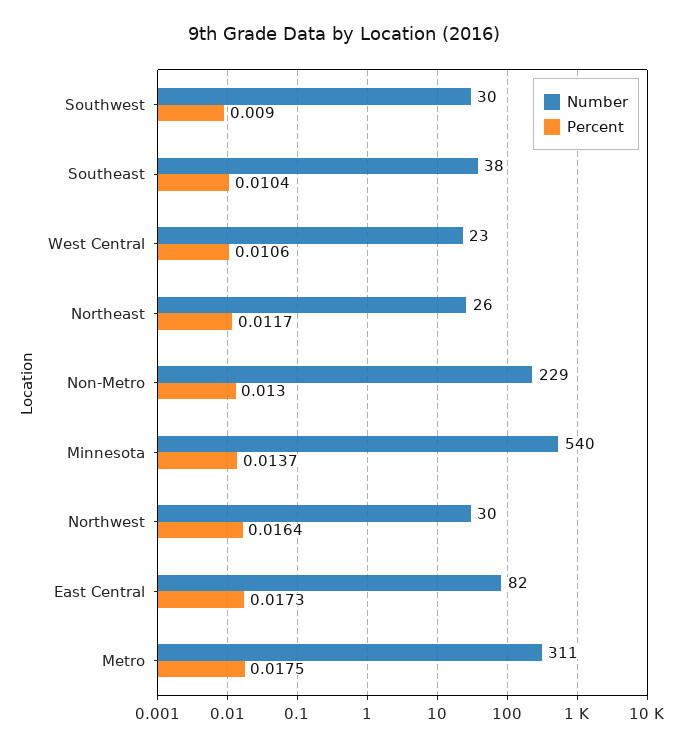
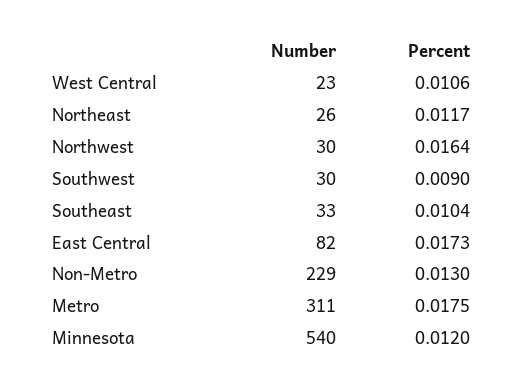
Number, Southeast: 38 -> 33
Percent, Minnesota: 0.0137 -> 0.012

